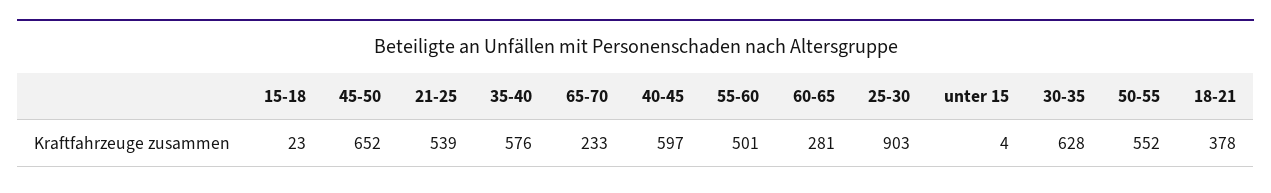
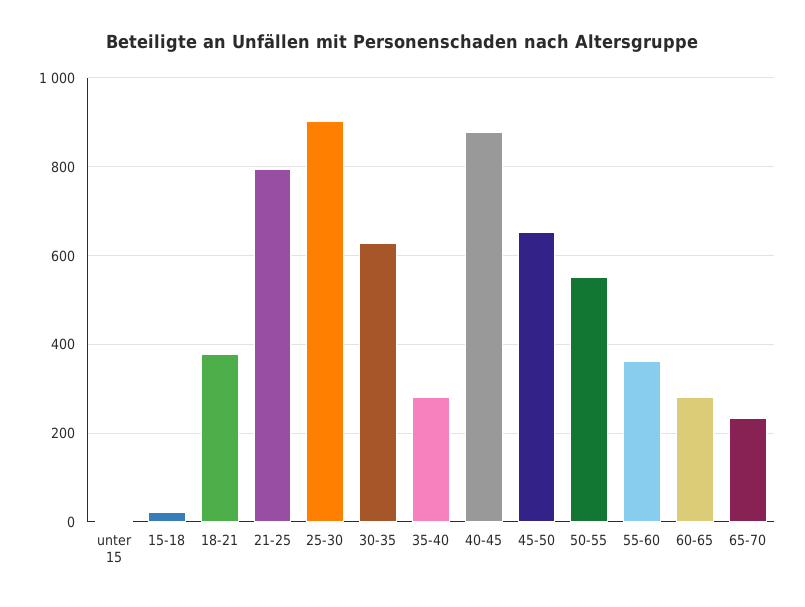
21-25: 539 -> 800
35-40: 576 -> 280
40-45: 597 -> 880
55-60: 501 -> 360

